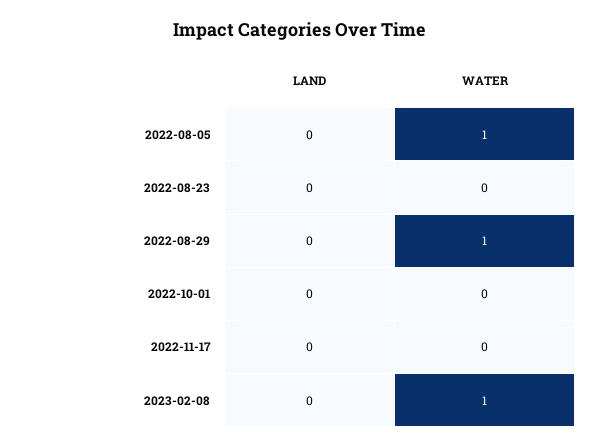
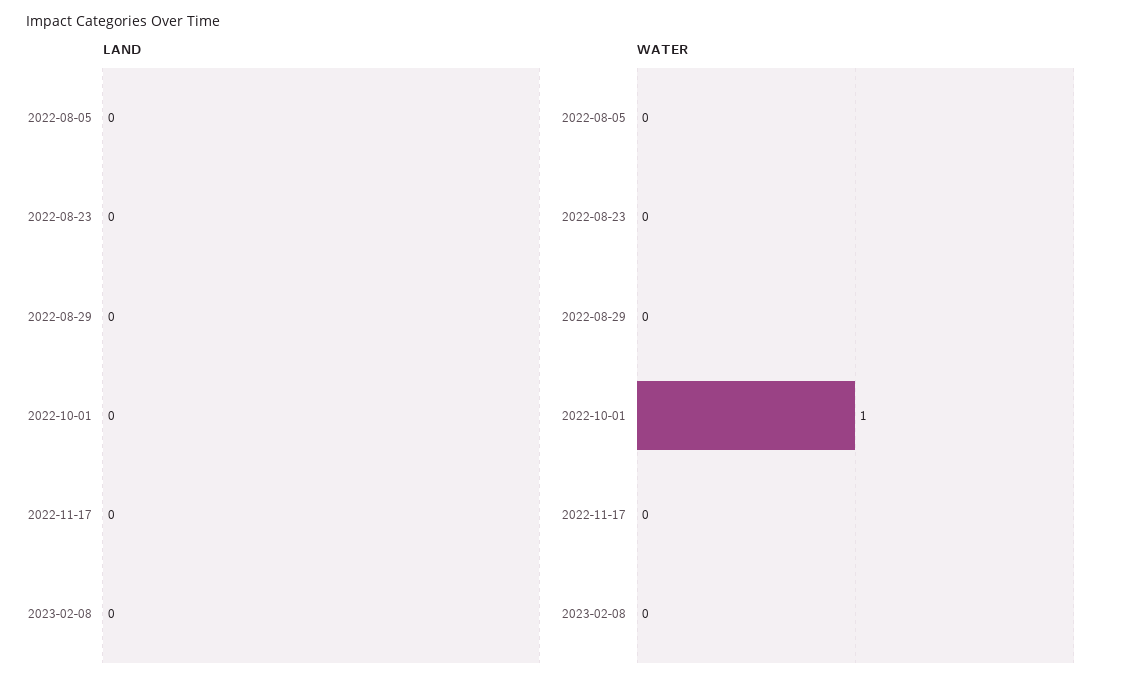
WATER, 2022-08-05: 1 -> 0
WATER, 2022-08-29: 1 -> 0
WATER, 2022-10-01: 0 -> 1
WATER, 2023-02-08: 1 -> 0

